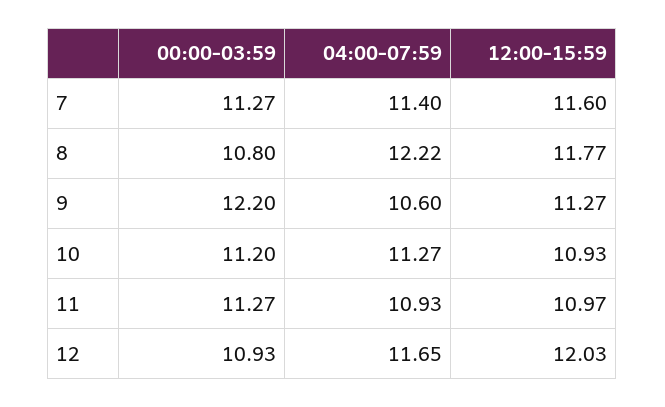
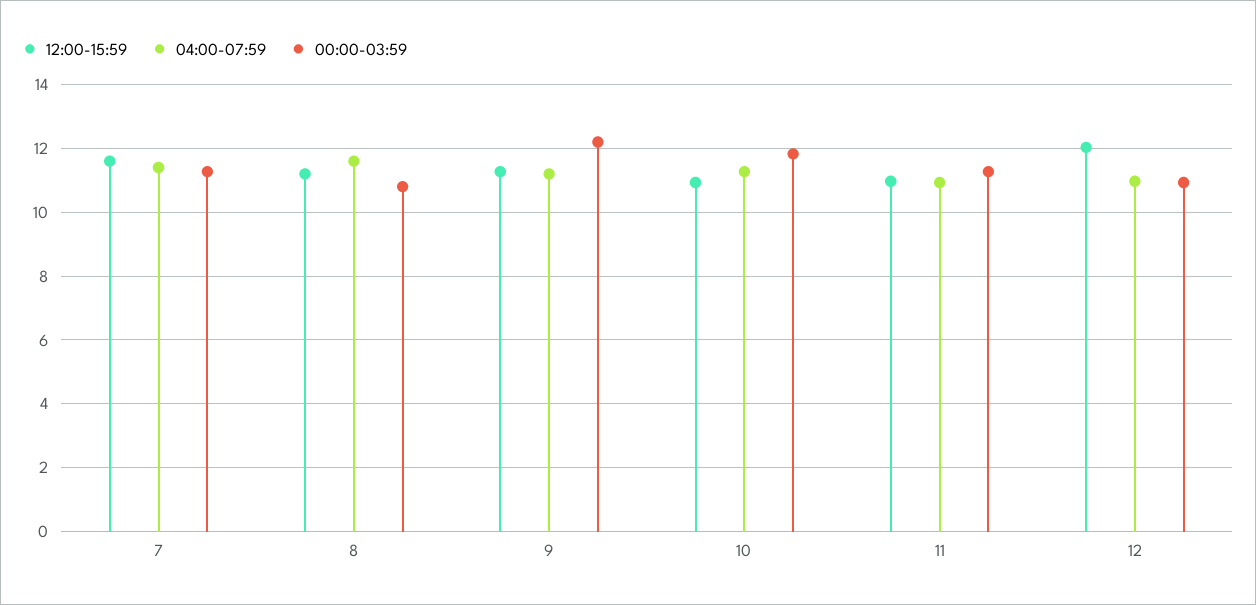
04:00-07:59, 8: 12.22 -> 11.6
12:00-15:59, 8: 11.77 -> 11.2
04:00-07:59, 9: 10.6 -> 11.2
00:00-03:59, 10: 11.2 -> 11.8
04:00-07:59, 12: 11.65 -> 11

